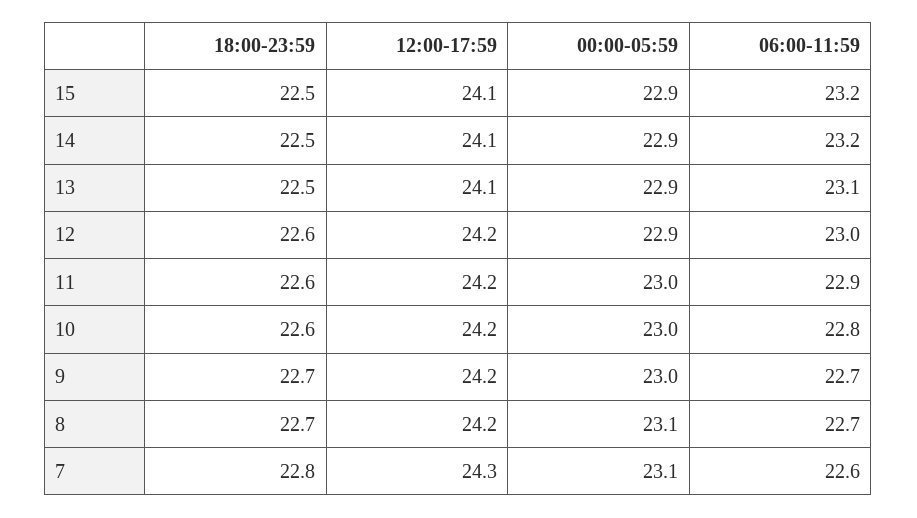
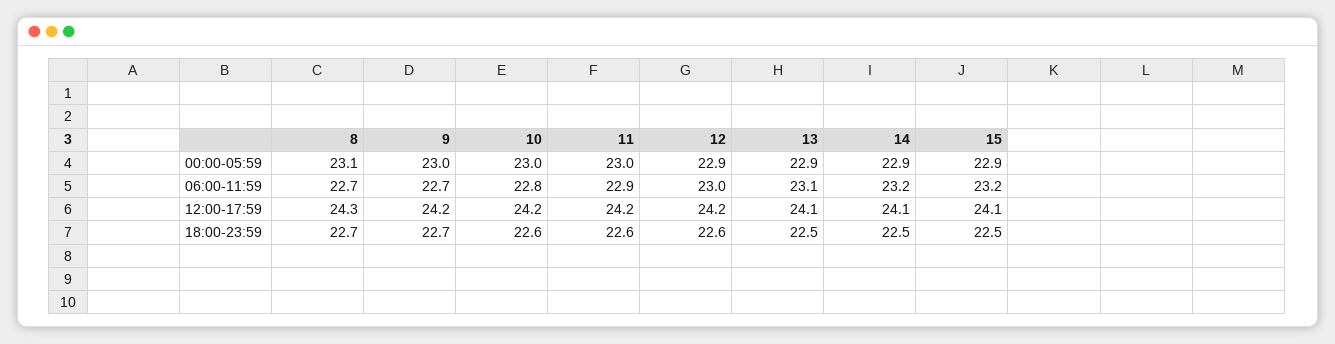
12:00-17:59, 8: 24.2 -> 24.3
18:00-23:59, 7: 22.8 -> none
12:00-17:59, 7: 24.3 -> none
00:00-05:59, 7: 23.1 -> none
06:00-11:59, 7: 22.6 -> none

